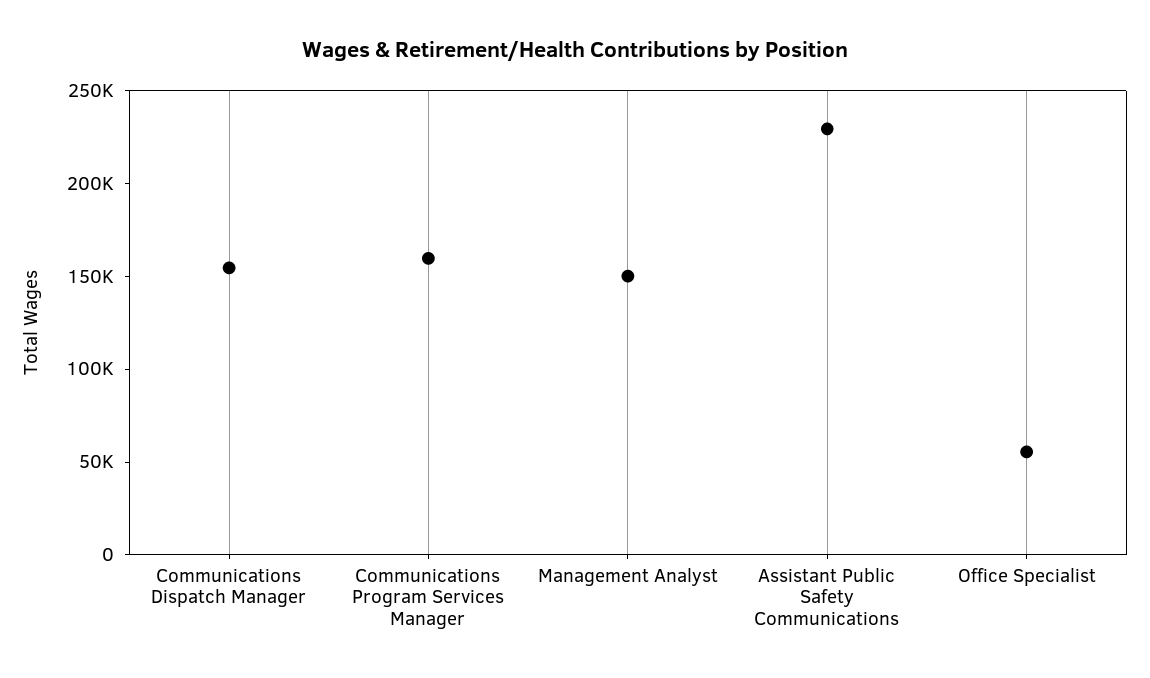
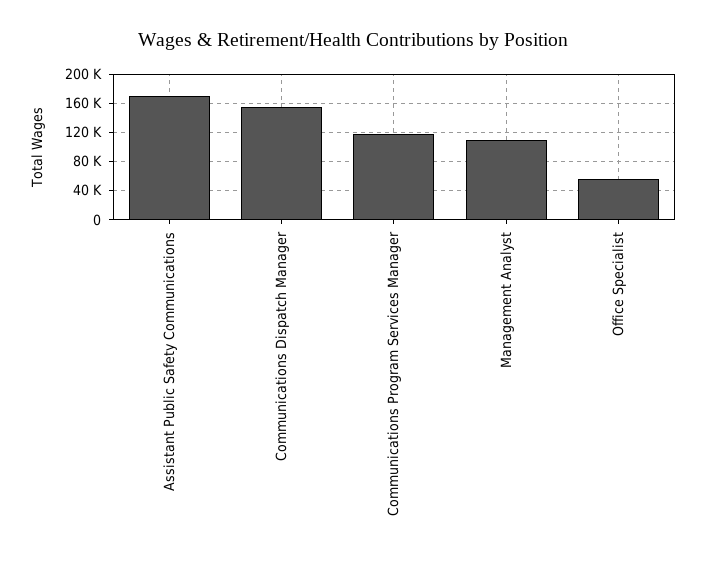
Communications Program Services Manager: 160000 -> 120000
Management Analyst: 150000 -> 110000
Assistant Public Safety Communications: 230000 -> 170000

